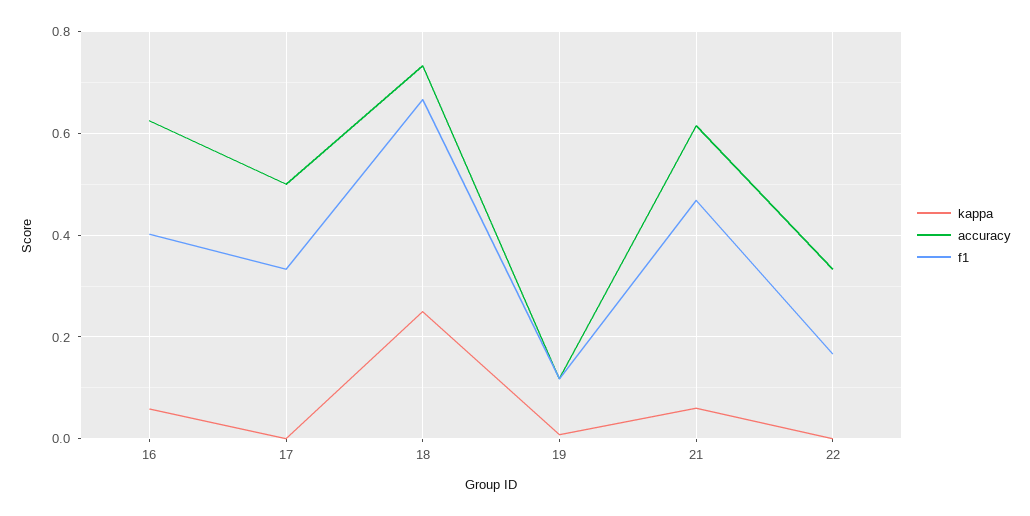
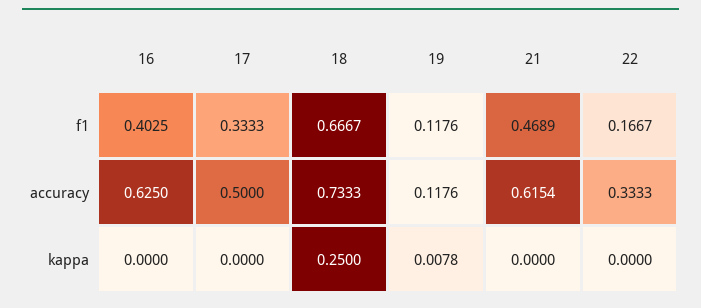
kappa, 16: 0.06 -> 0
kappa, 21: 0.06 -> 0

